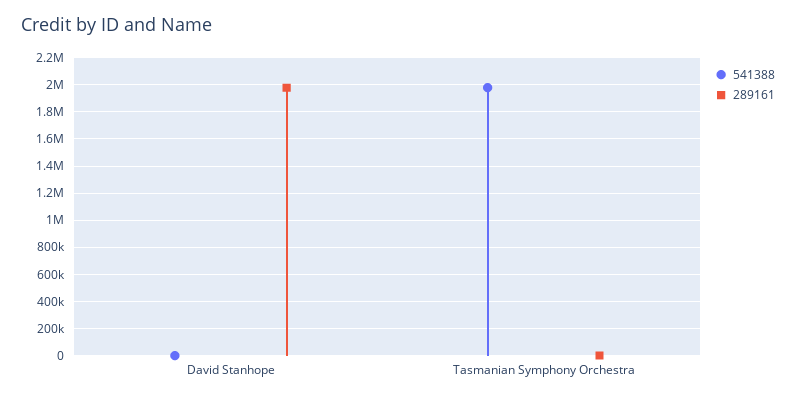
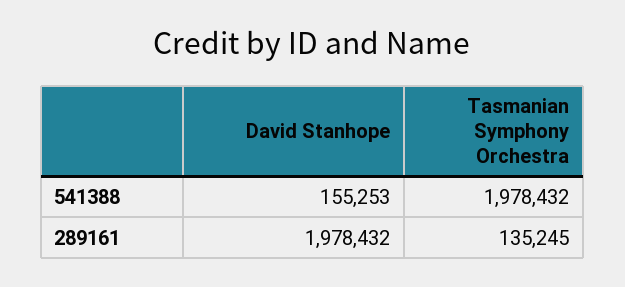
541388, David Stanhope: 0 -> 155253
289161, Tasmanian Symphony Orchestra: 0 -> 135245

